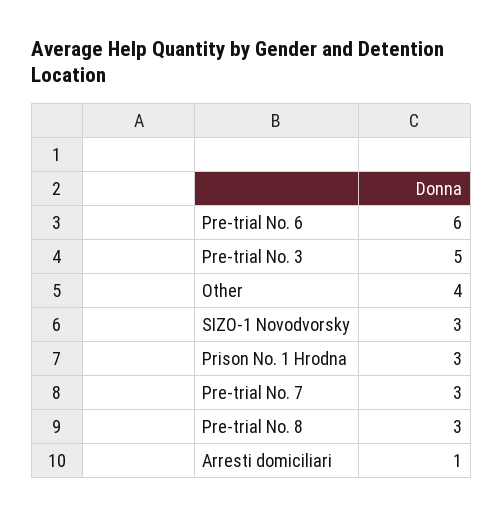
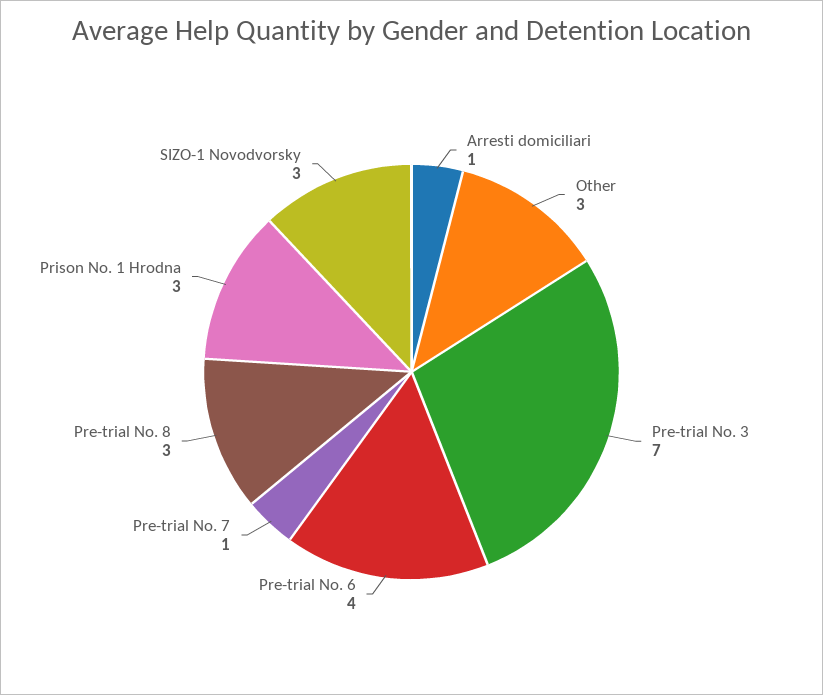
Pre-trial No. 6: 6 -> 4
Pre-trial No. 3: 5 -> 7
Other: 4 -> 3
Pre-trial No. 7: 3 -> 1

